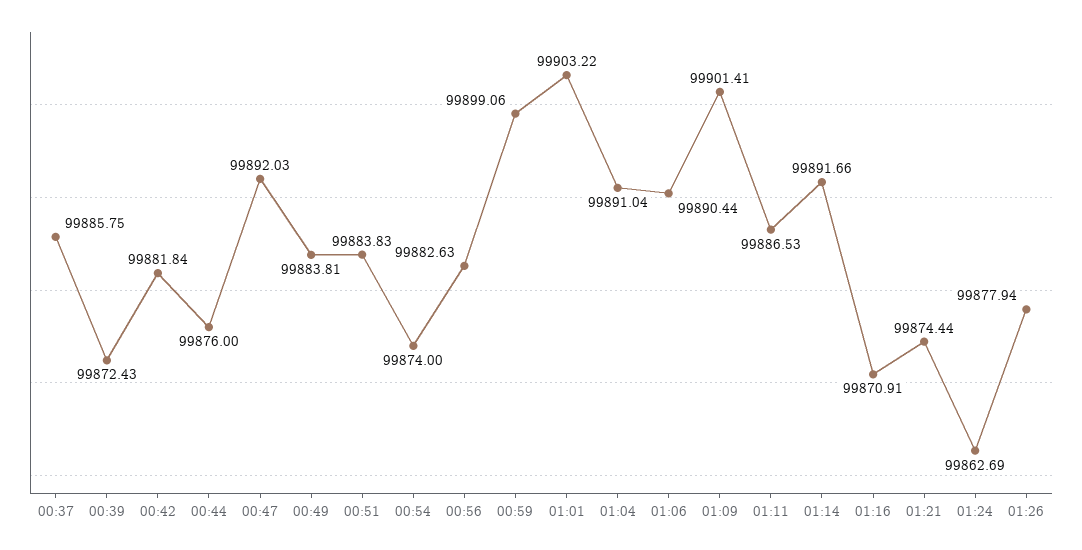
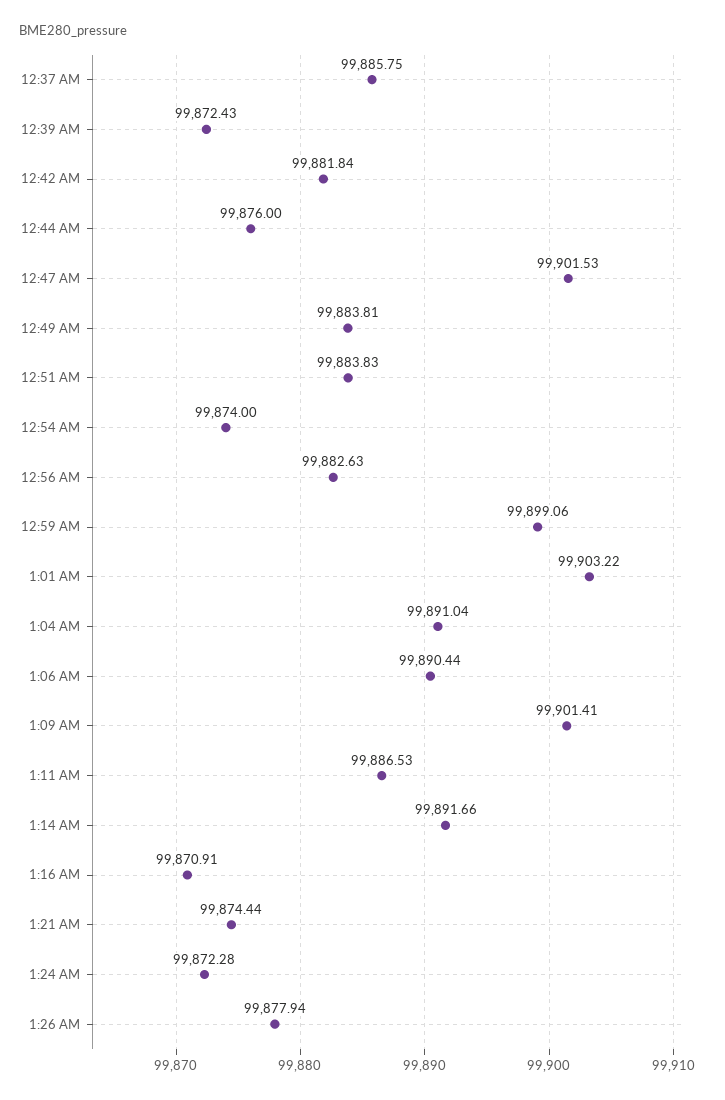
00:47: 99892.03 -> 99901.53
01:24: 99862.69 -> 99872.28

